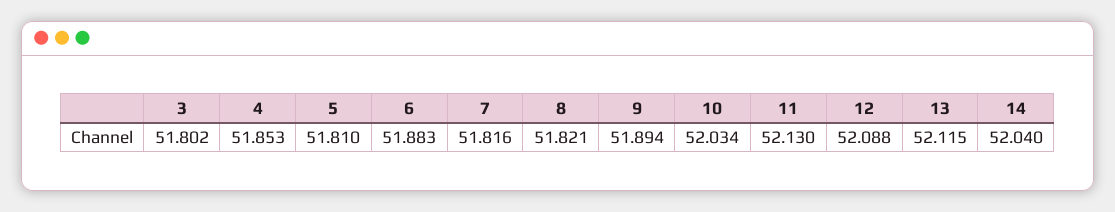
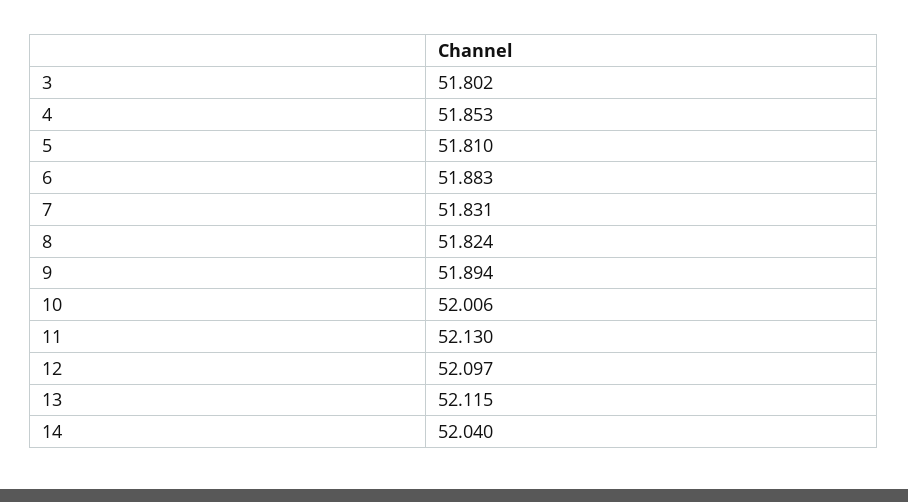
7: 51.816 -> 51.831
8: 51.821 -> 51.824
10: 52.034 -> 52.006
12: 52.088 -> 52.097

